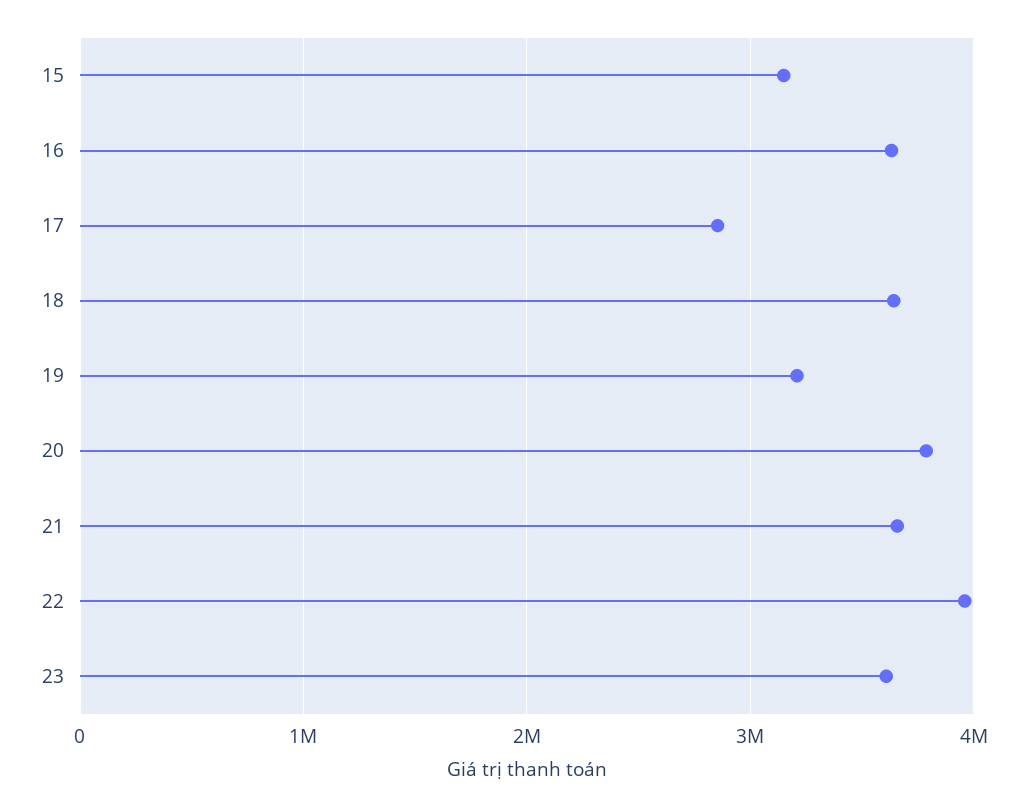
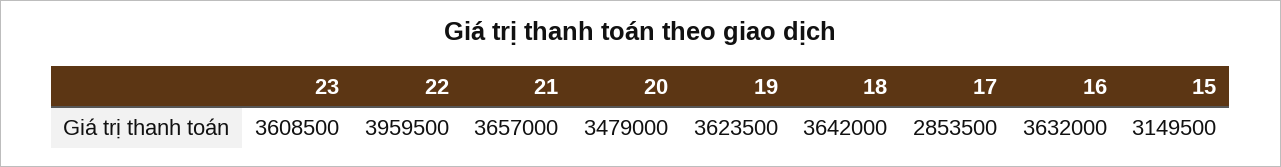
19: 3200000 -> 3623500
20: 3800000 -> 3479000

